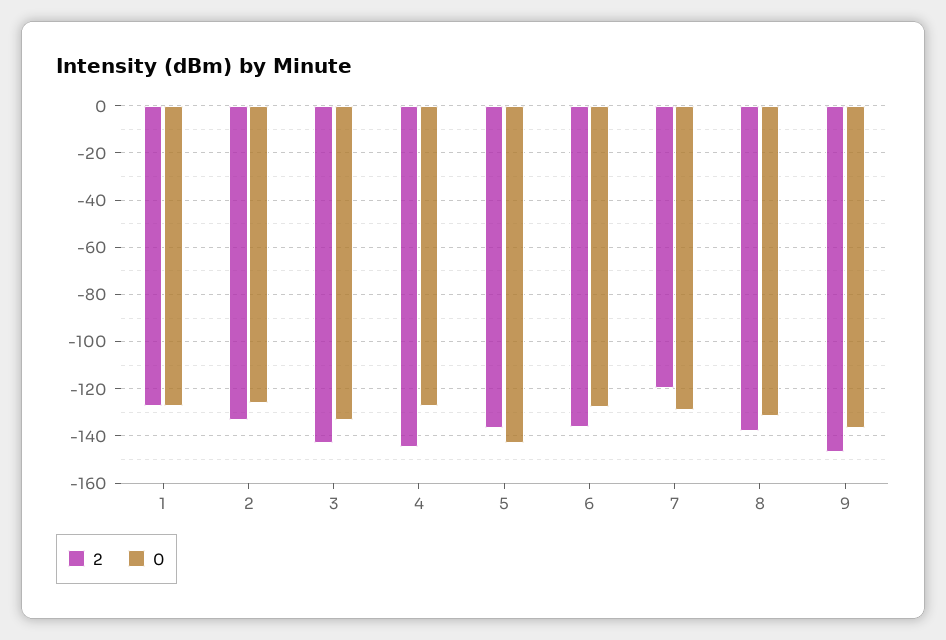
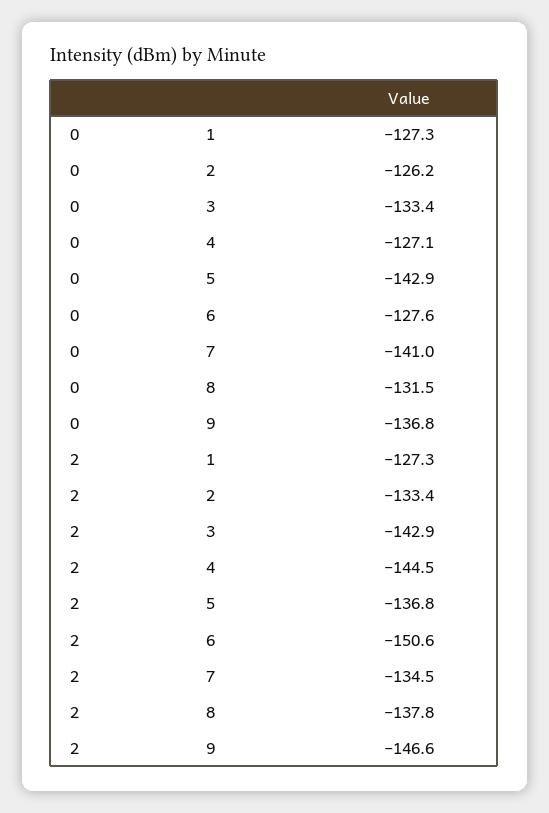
2, 6: -135 -> -150.6
2, 7: -120 -> -134.5
0, 7: -130 -> -141

